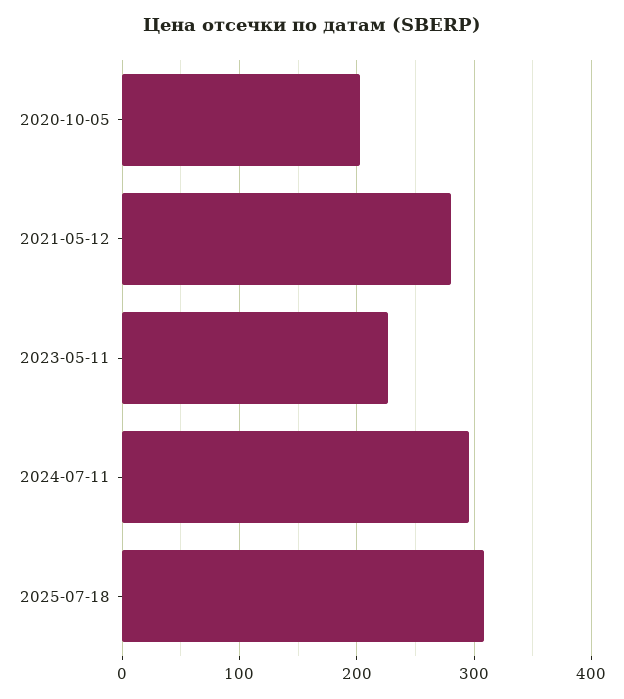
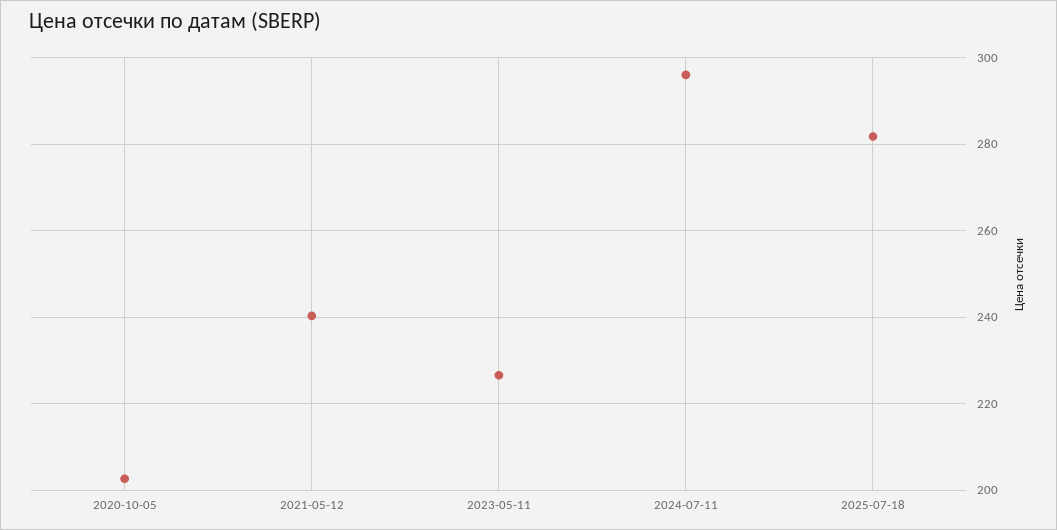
2021-05-12: 280 -> 240
2025-07-18: 310 -> 282

